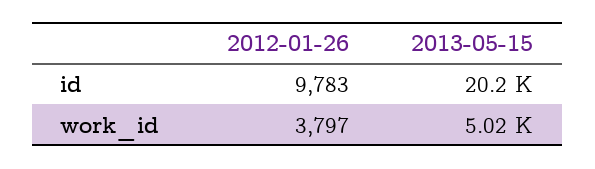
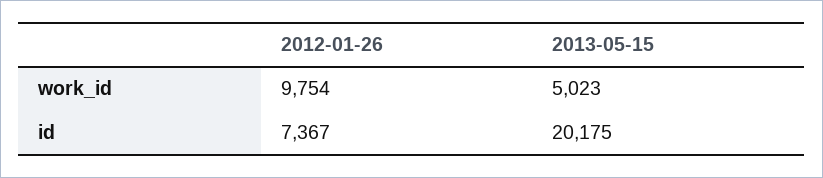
2012-01-26, id: 9783 -> 7367
2012-01-26, work_id: 3797 -> 9754

